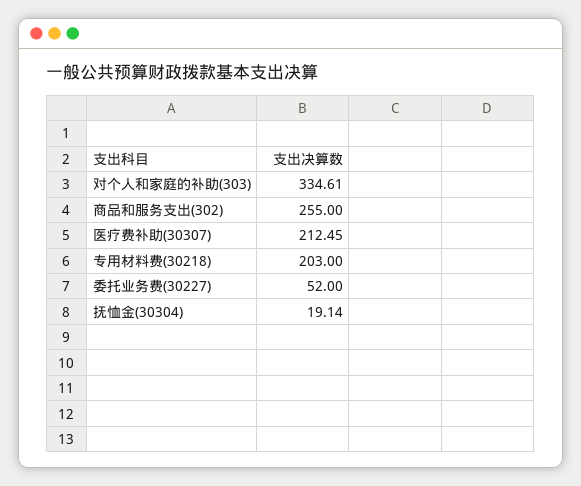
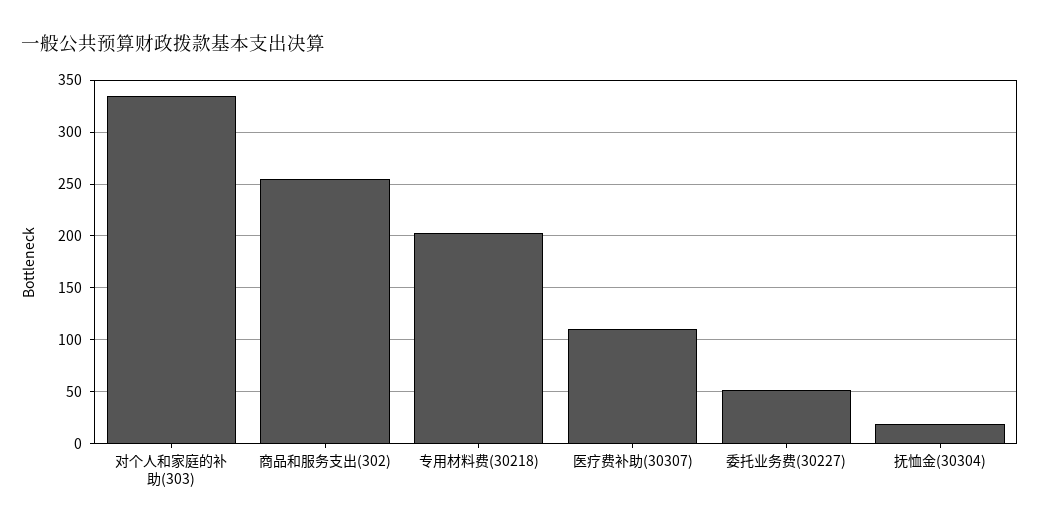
医疗费补助(30307): 212.45 -> 110

